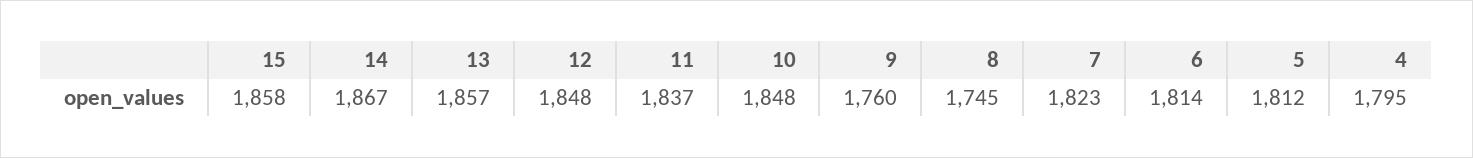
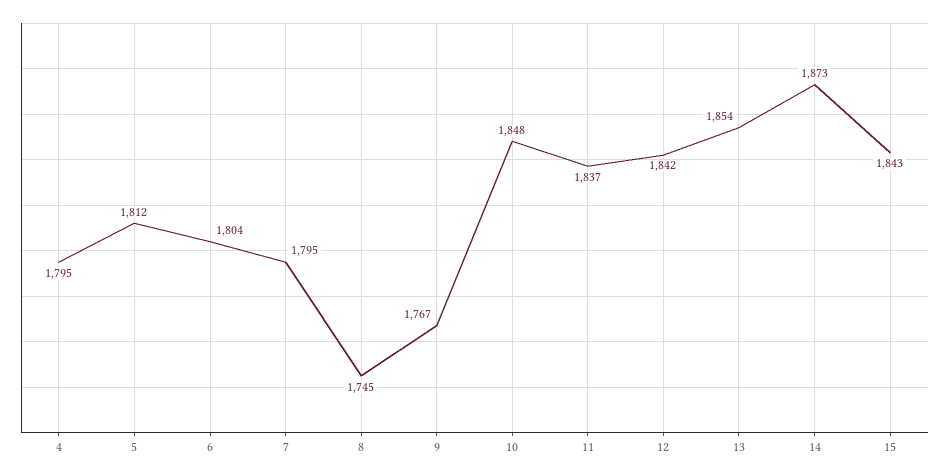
15: 1858 -> 1843
14: 1867 -> 1873
13: 1857 -> 1854
12: 1848 -> 1842
9: 1760 -> 1767
7: 1823 -> 1795
6: 1814 -> 1804

